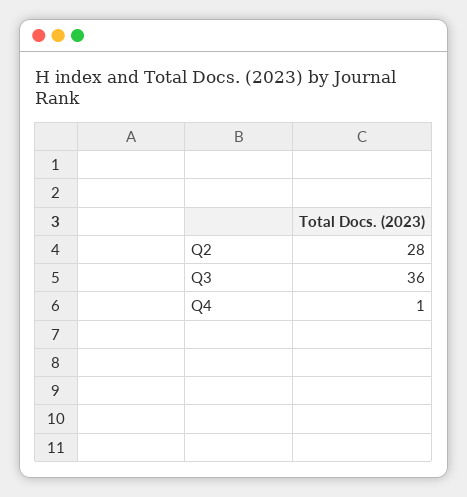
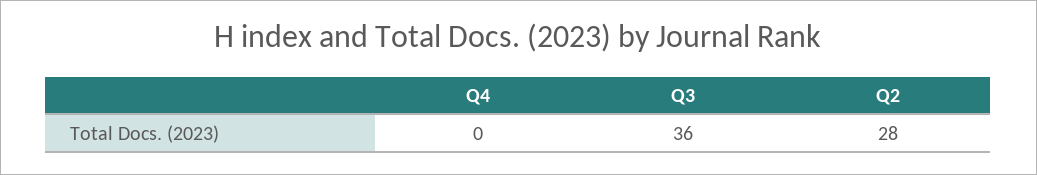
Q4: 1 -> 0

